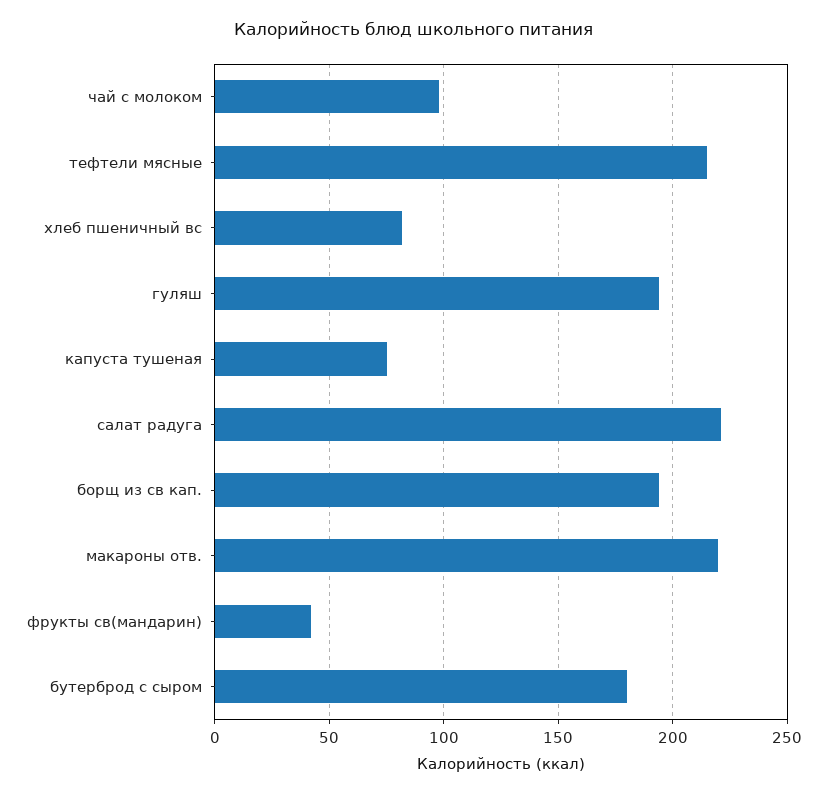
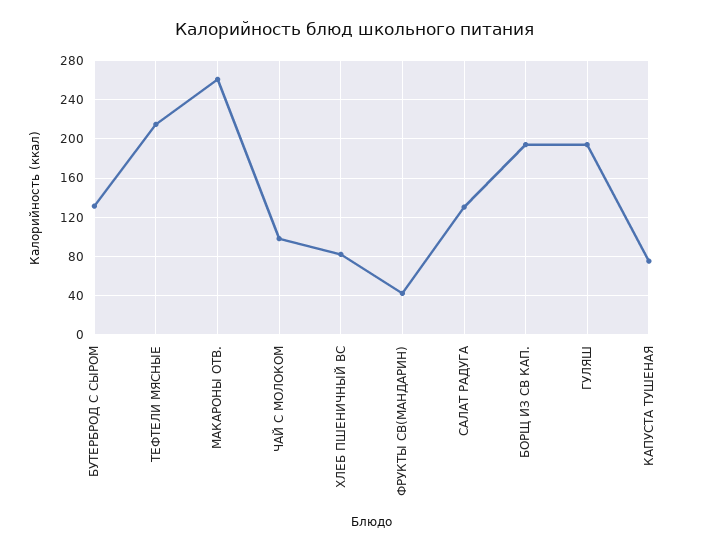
салат радуга: 220 -> 130
макароны отв.: 220 -> 260
бутерброд с сыром: 180 -> 130

